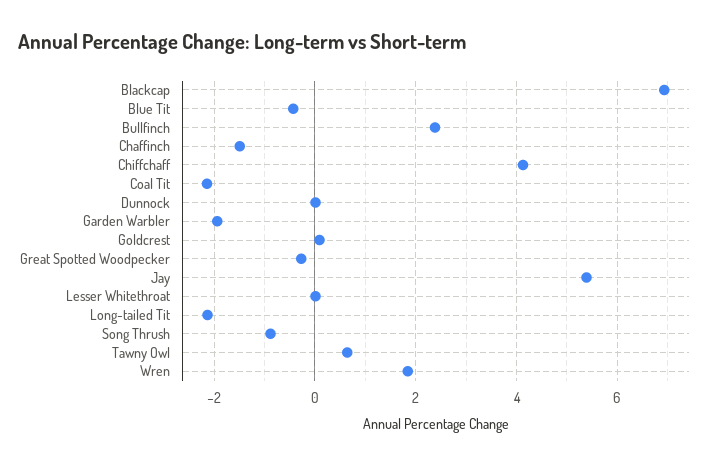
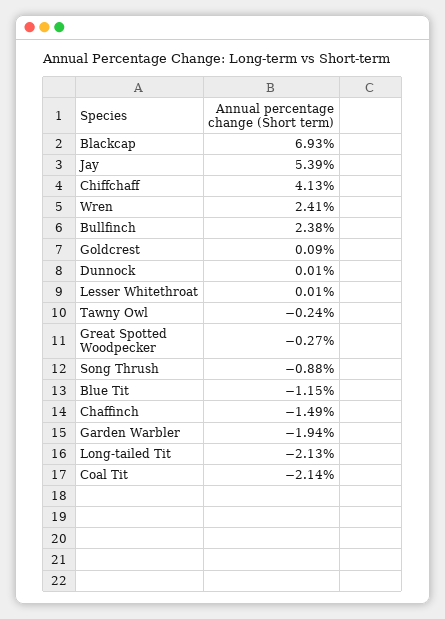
Blue Tit: -0.4 -> -1.15
Tawny Owl: 0.6 -> -0.24
Wren: 1.8 -> 2.41

